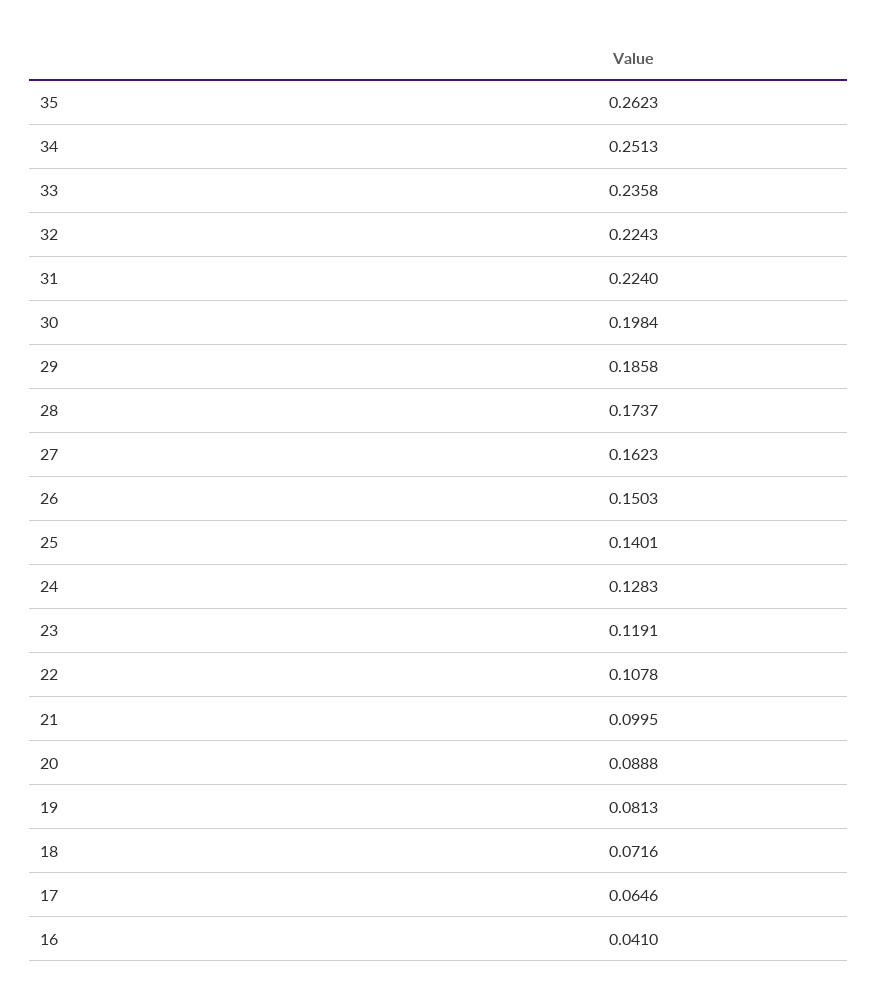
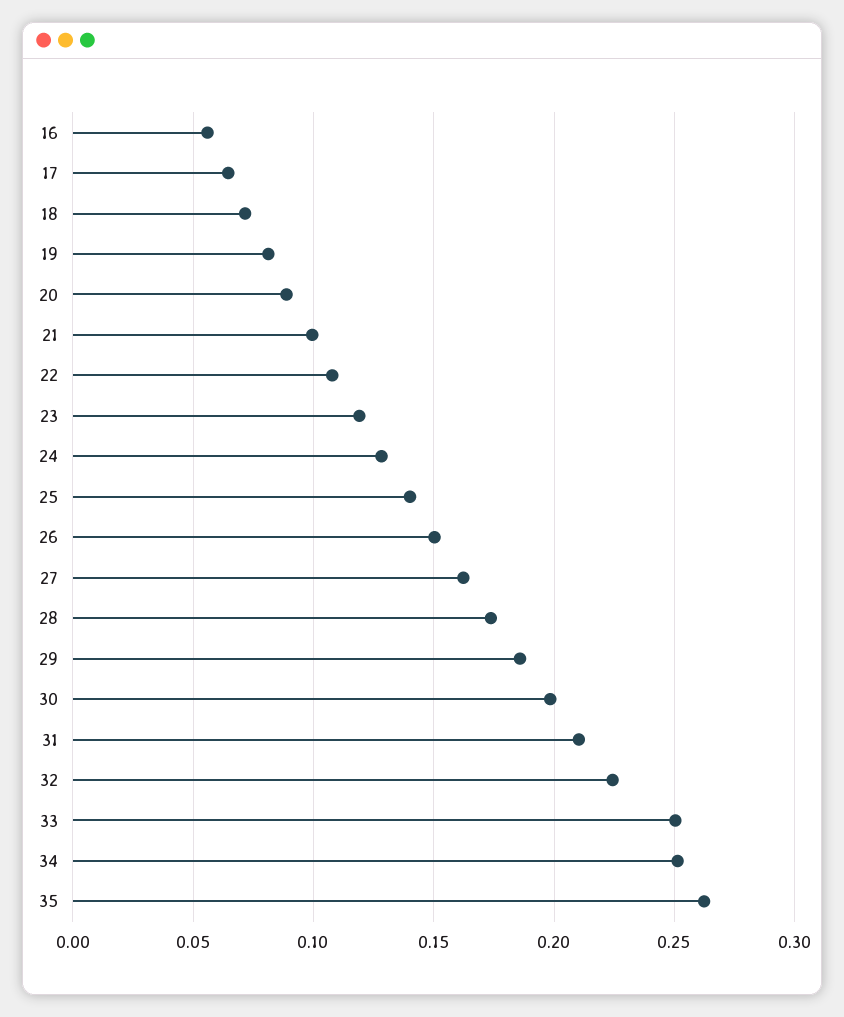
33: 0.2358 -> 0.25
31: 0.224 -> 0.21
16: 0.041 -> 0.055

